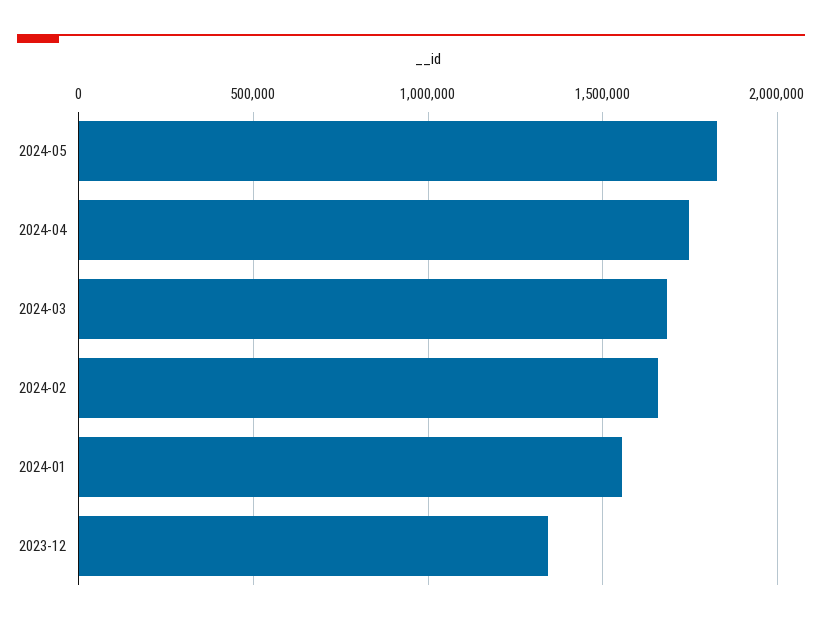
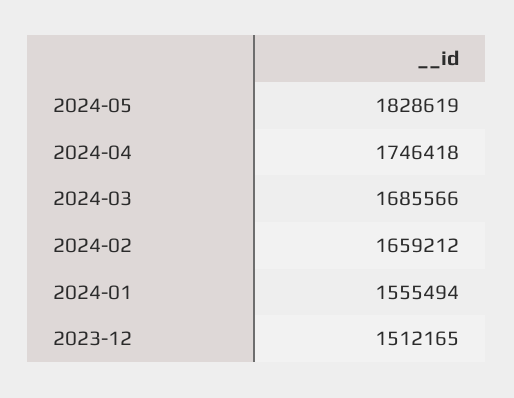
2023-12: 1350000 -> 1512165

